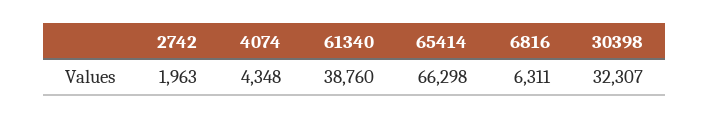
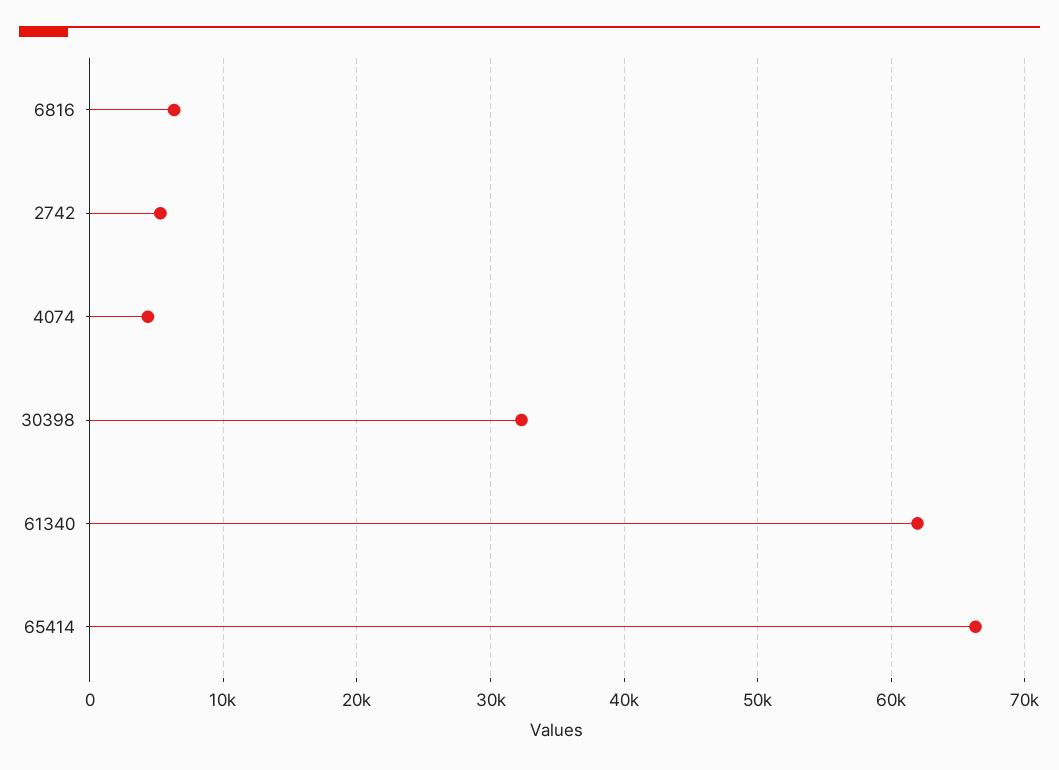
2742: 1963 -> 5000
61340: 38760 -> 62000

